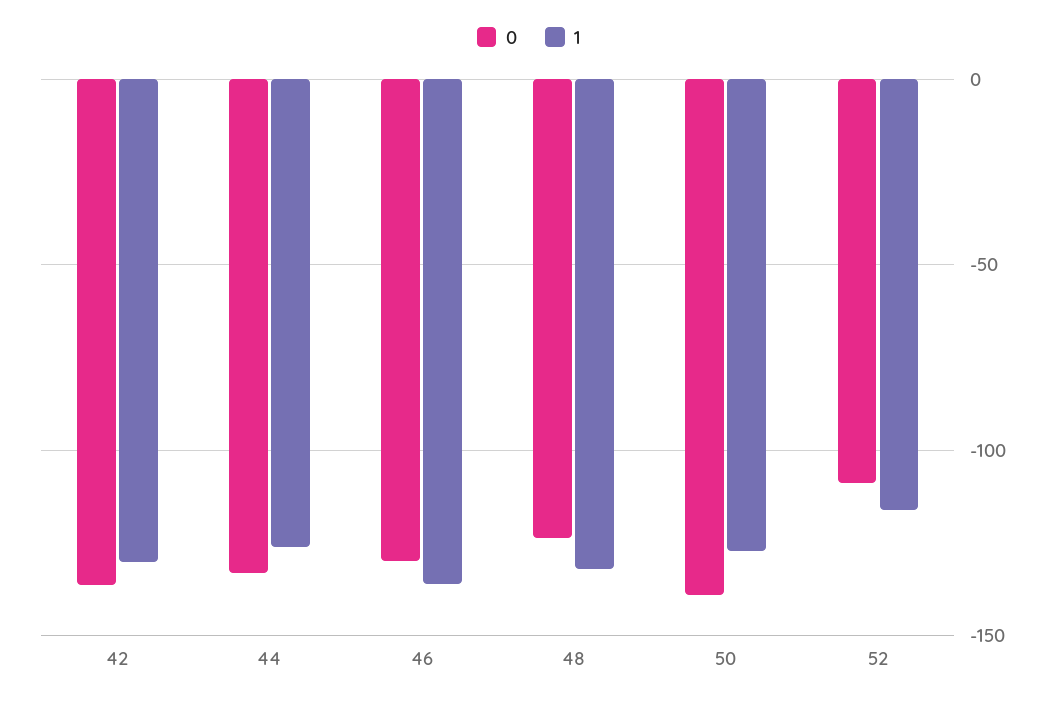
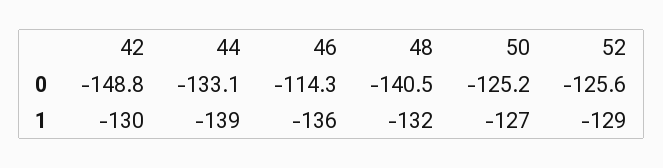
0, 42: -135 -> -148.8
1, 44: -125 -> -139
0, 46: -130 -> -114.3
0, 48: -125 -> -140.5
0, 50: -140 -> -125.2
0, 52: -110 -> -125.6
1, 52: -115 -> -129

